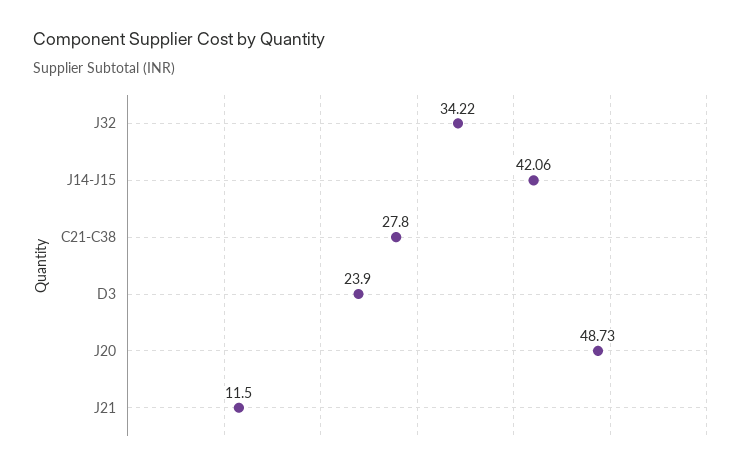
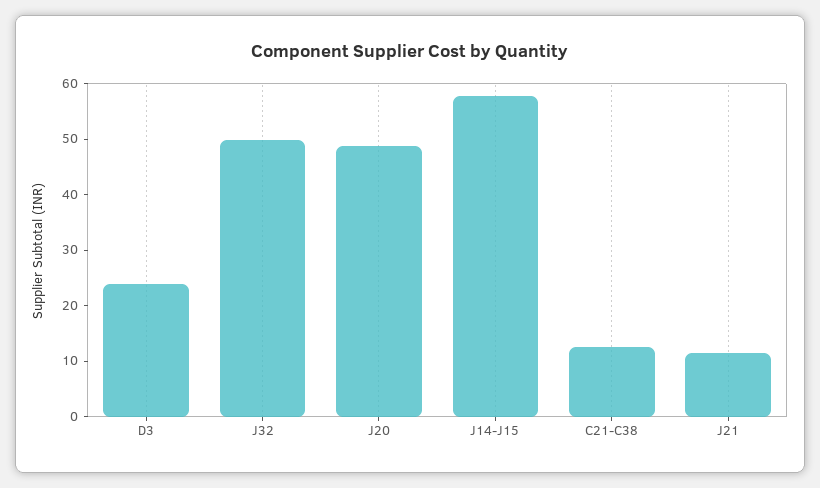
J32: 34.22 -> 50
J14-J15: 42.06 -> 58
C21-C38: 27.8 -> 12

